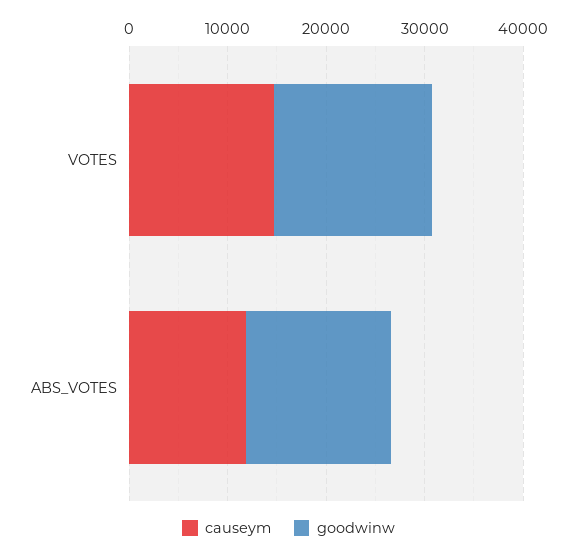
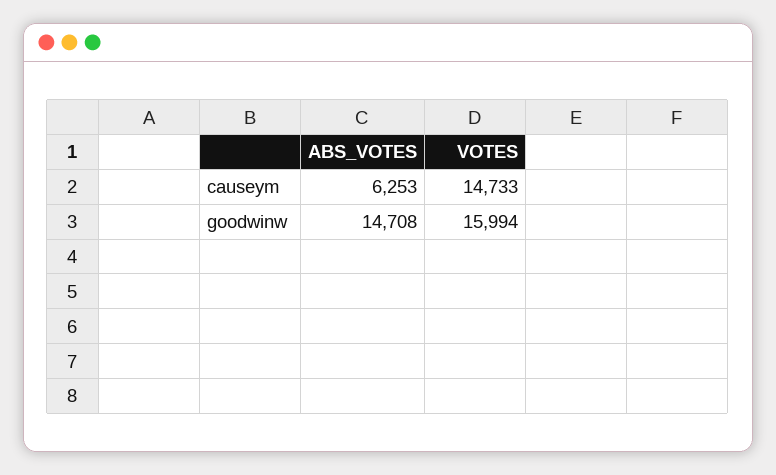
causeym, ABS_VOTES: 12000 -> 6253

